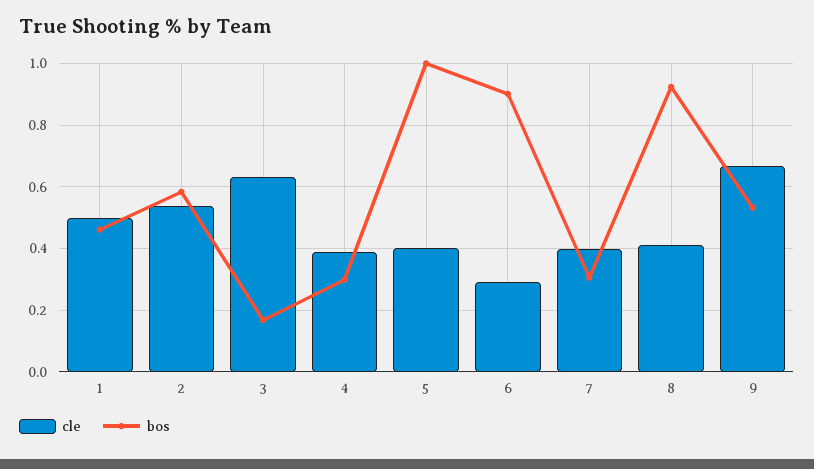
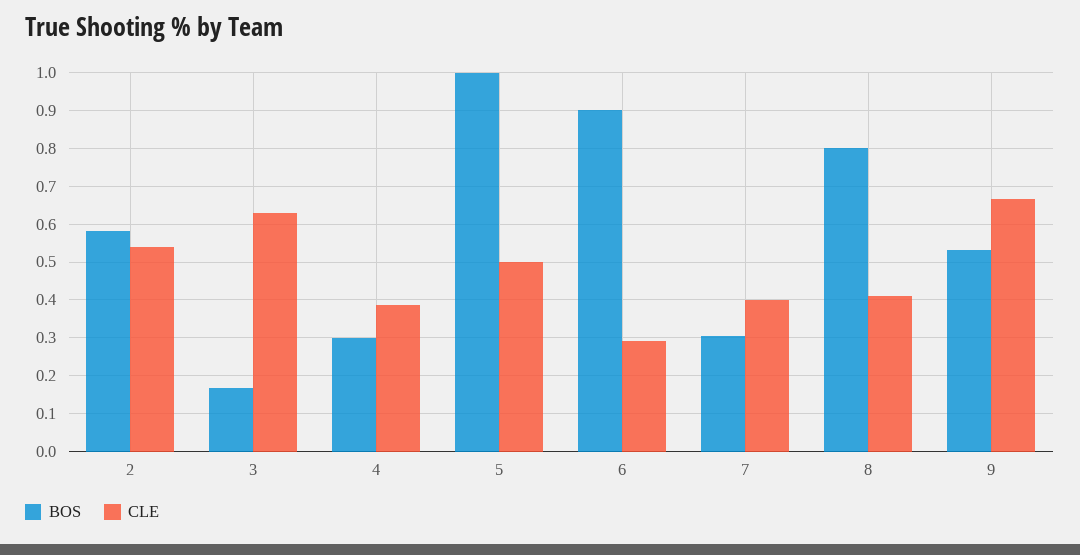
cle, 1: 0.5 -> none
bos, 1: 0.46 -> none
cle, 5: 0.4 -> 0.5
bos, 8: 0.92 -> 0.8

